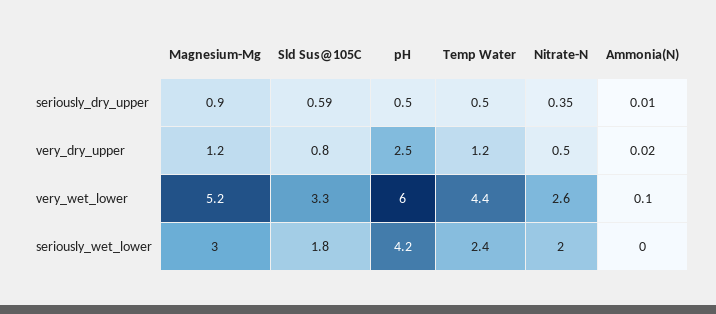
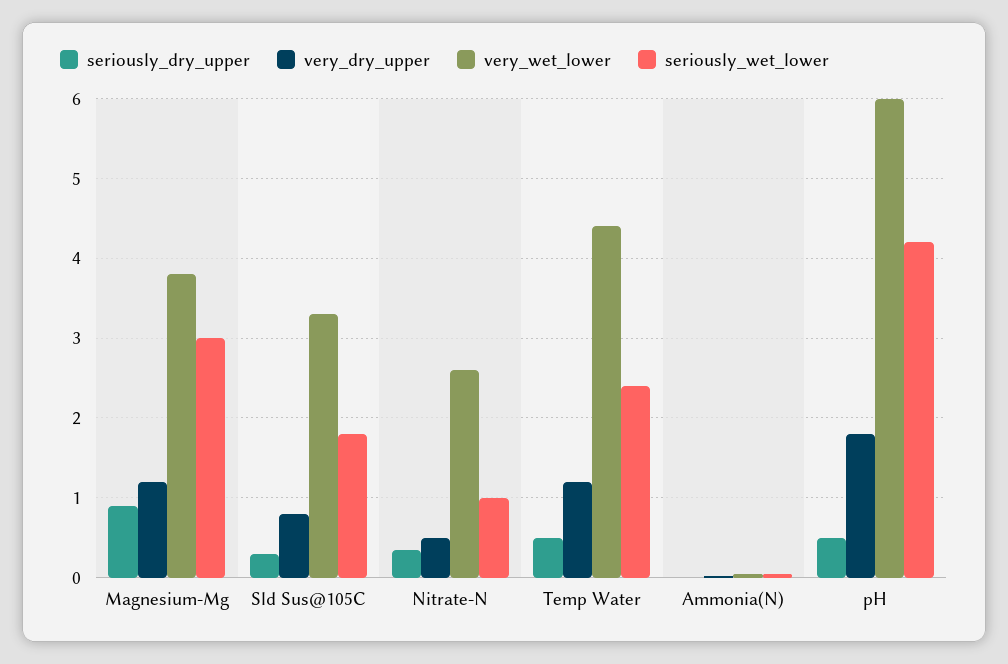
seriously_dry_upper, Sld Sus@105C: 0.59 -> 0.3
very_dry_upper, pH: 2.5 -> 1.8
very_wet_lower, Magnesium-Mg: 5.2 -> 3.8
seriously_wet_lower, Nitrate-N: 2 -> 1

